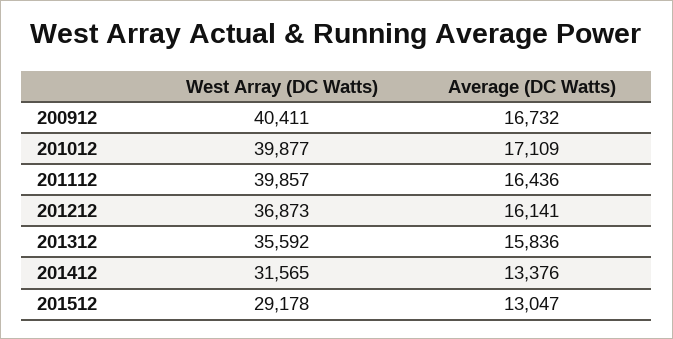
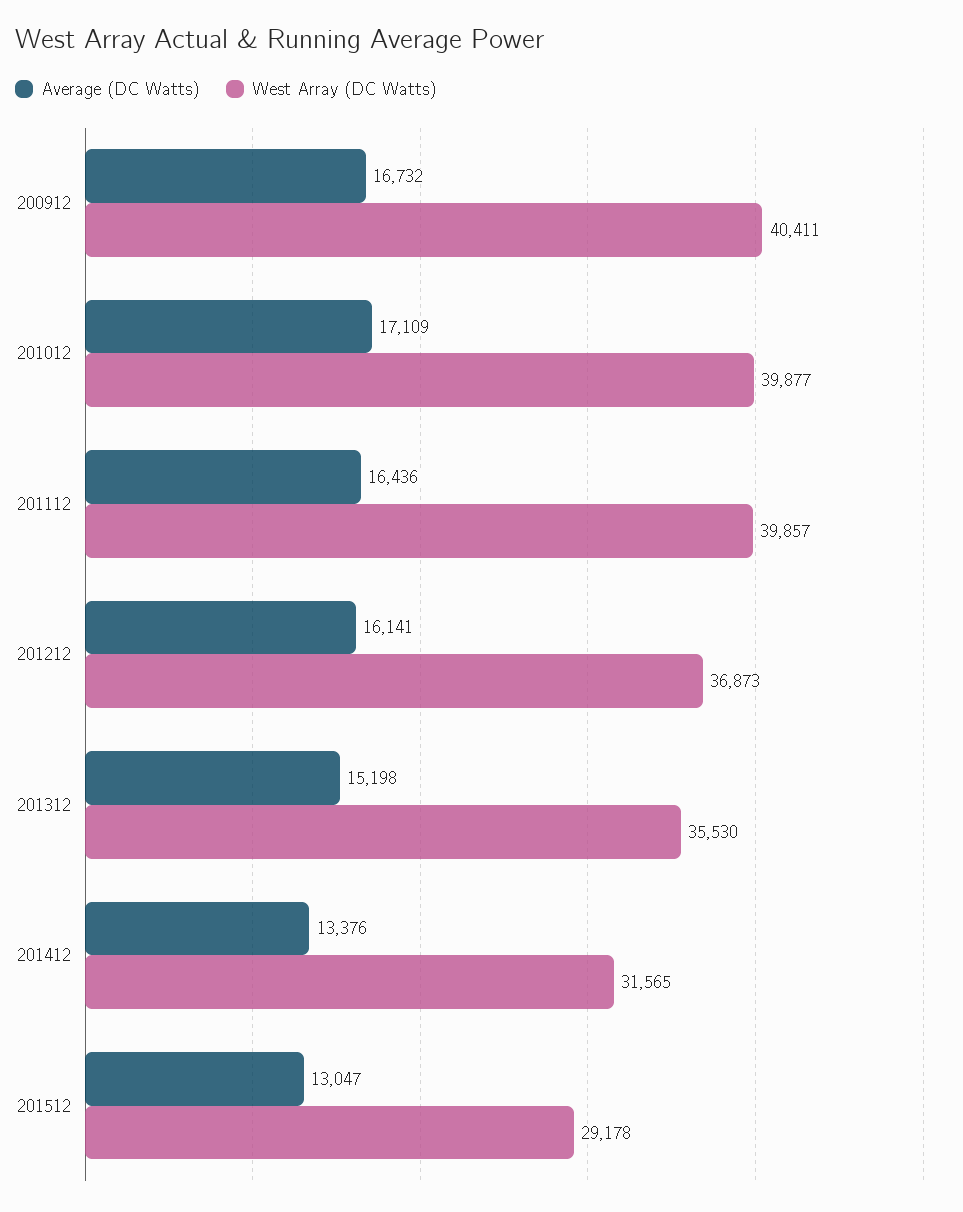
West Array (DC Watts), 201312: 35592 -> 35530
Average (DC Watts), 201312: 15836 -> 15198

